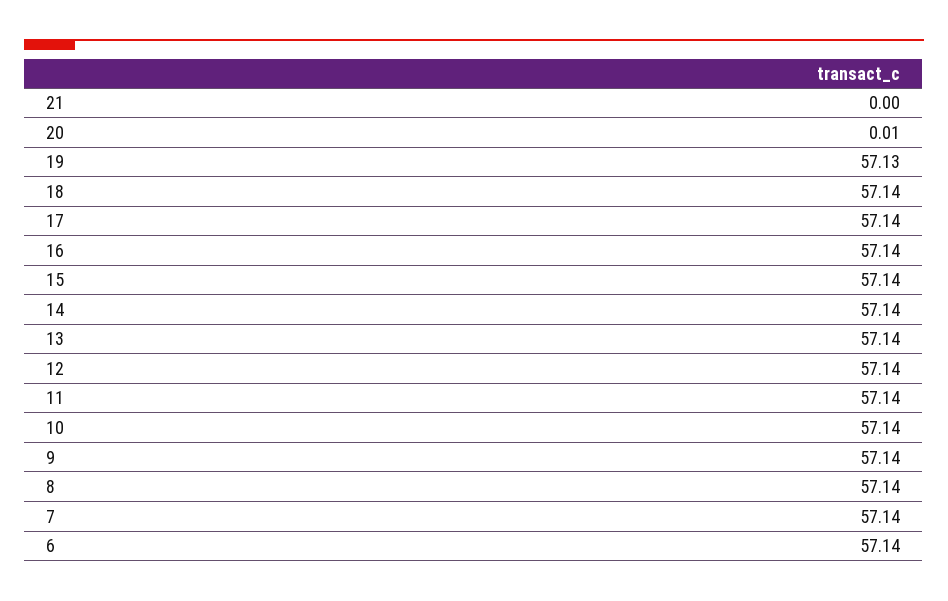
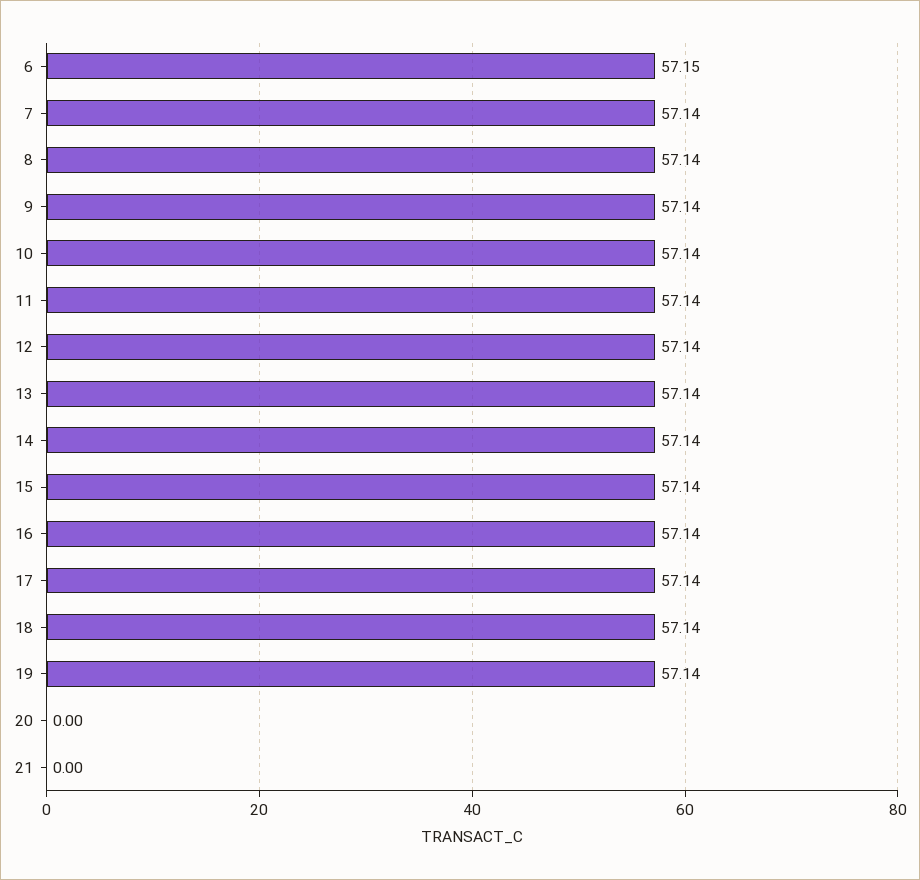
20: 0.01 -> 0
19: 57.13 -> 57.14
6: 57.14 -> 57.15

